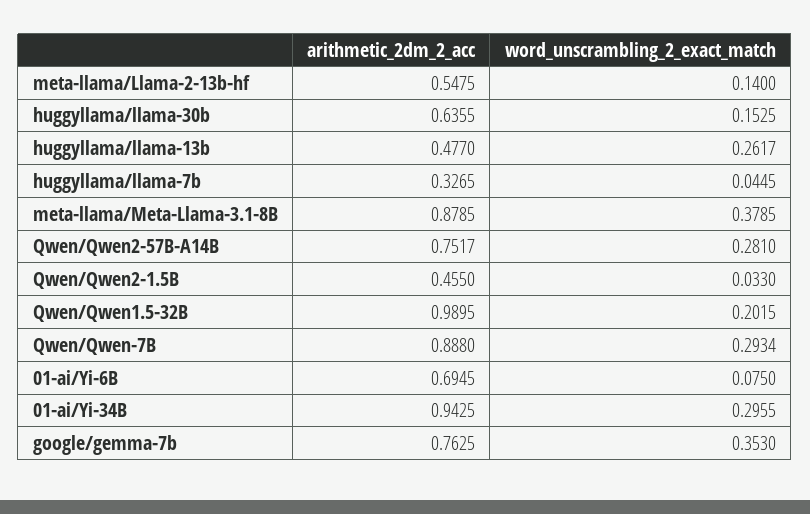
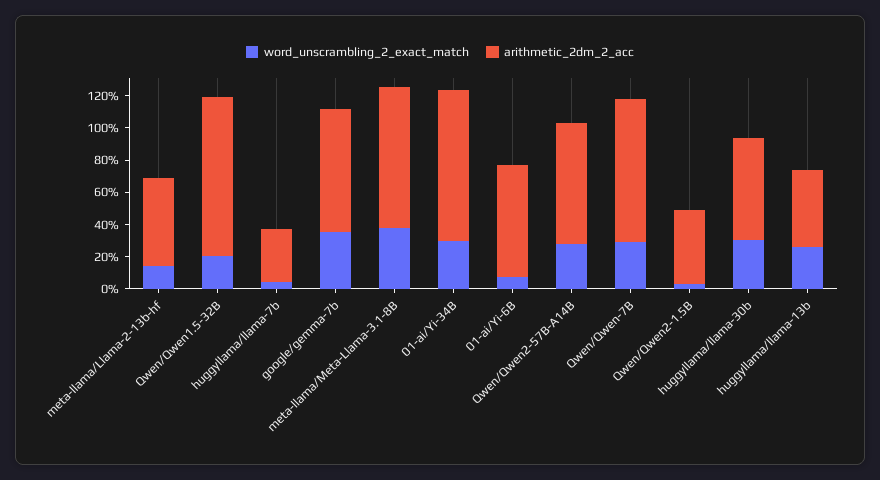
word_unscrambling_2_exact_match, huggyllama/llama-30b: 0.1525 -> 0.3

